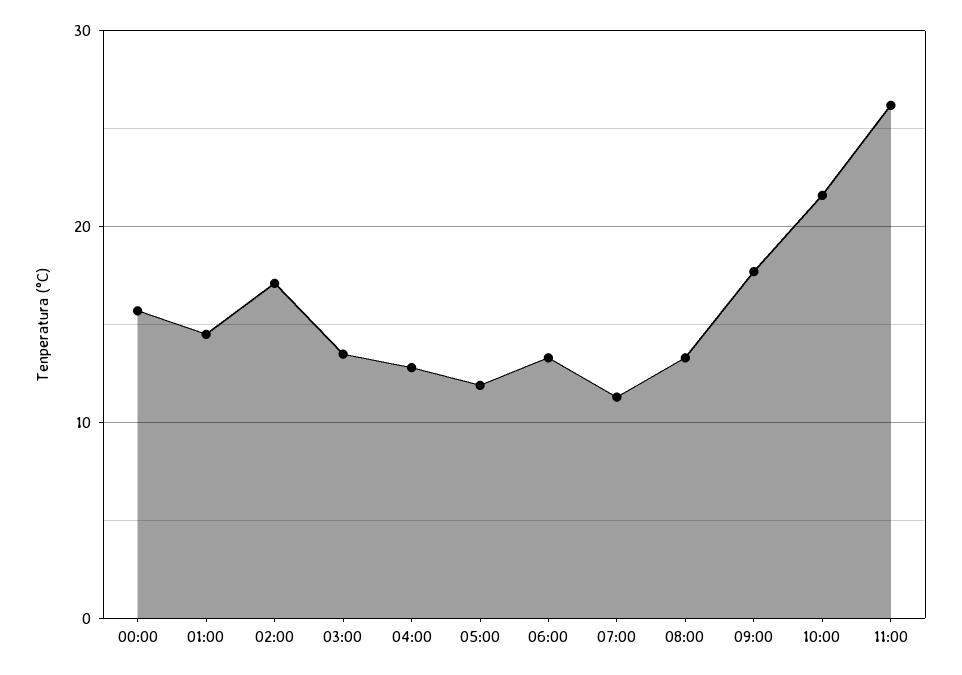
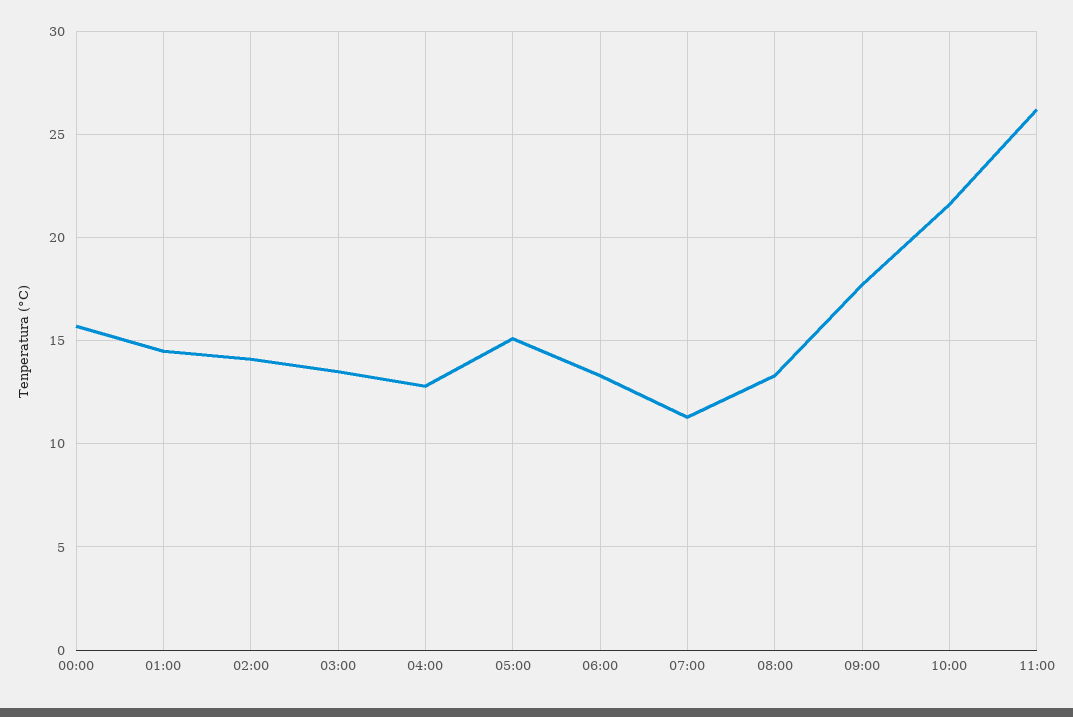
02:00: 17 -> 14
05:00: 12 -> 15

